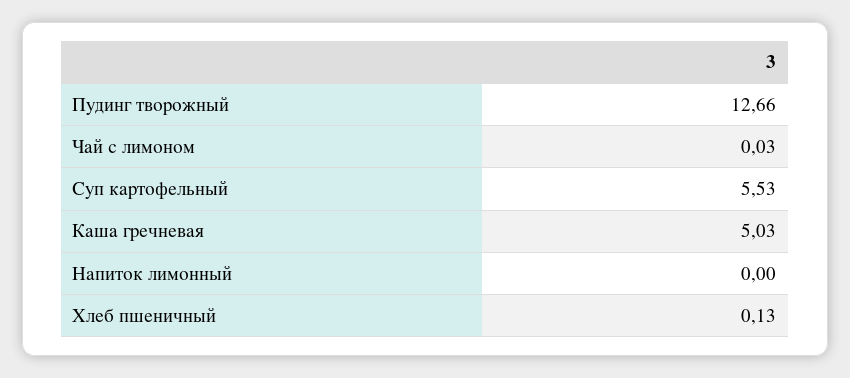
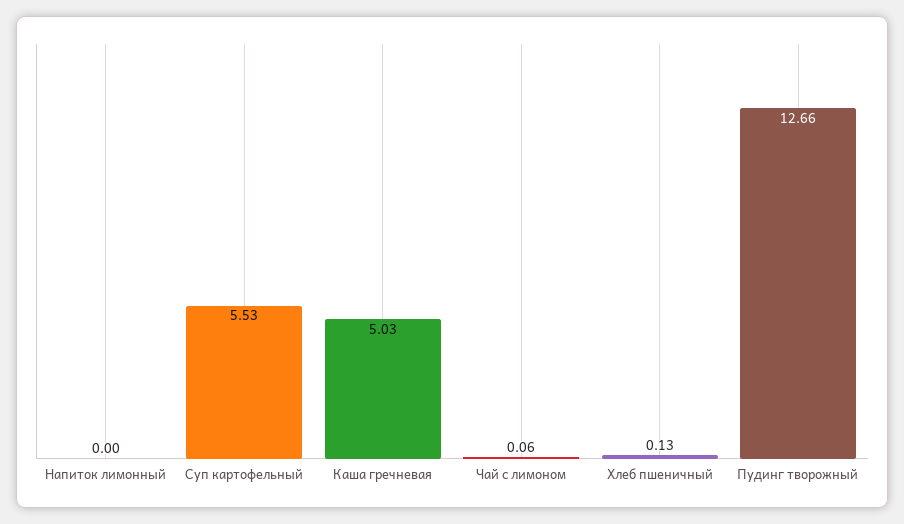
Чай с лимоном: 0.03 -> 0.06

